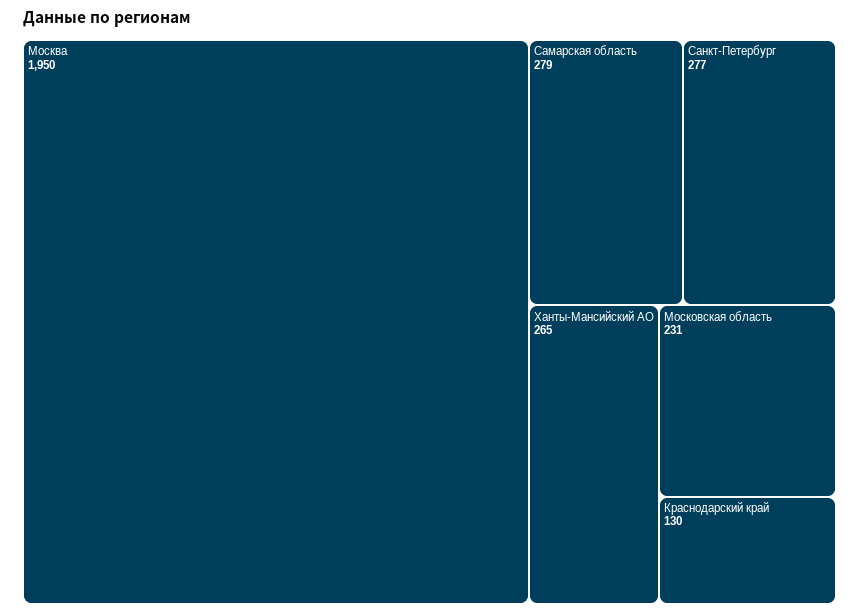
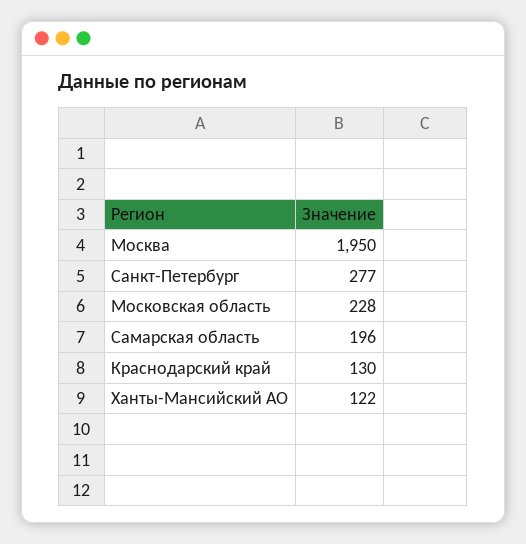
Самарская область: 279 -> 196
Ханты-Мансийский АО: 265 -> 122
Московская область: 231 -> 228

